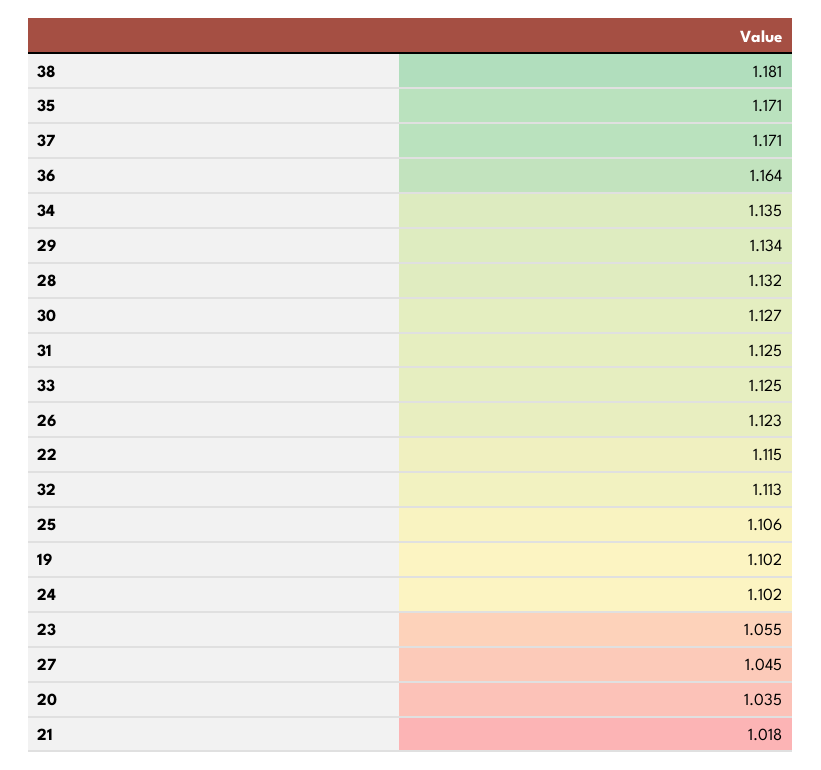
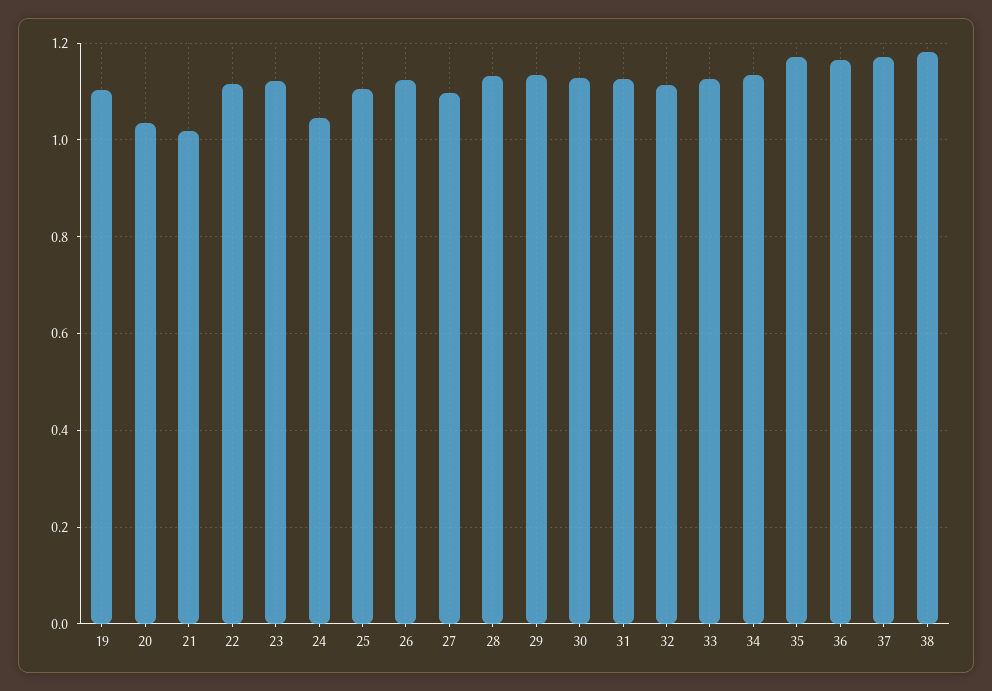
24: 1.102 -> 1.04
23: 1.055 -> 1.12
27: 1.045 -> 1.1

